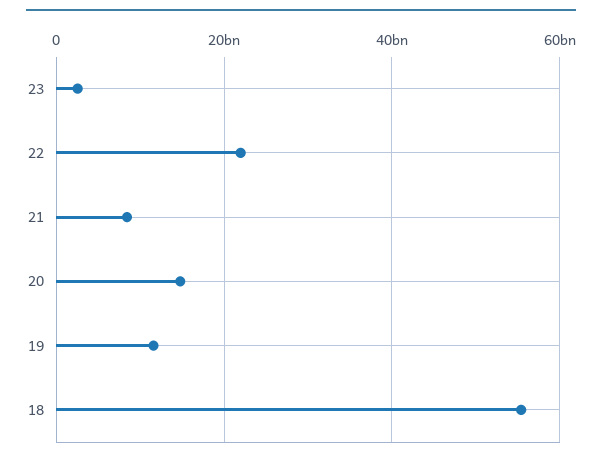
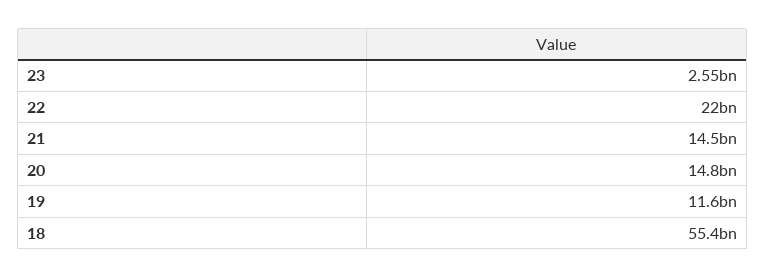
21: 8000000000 -> 14500000000

